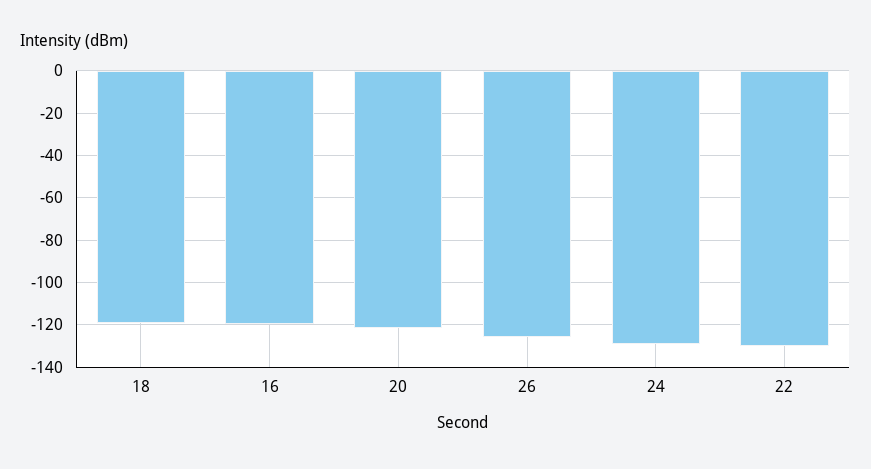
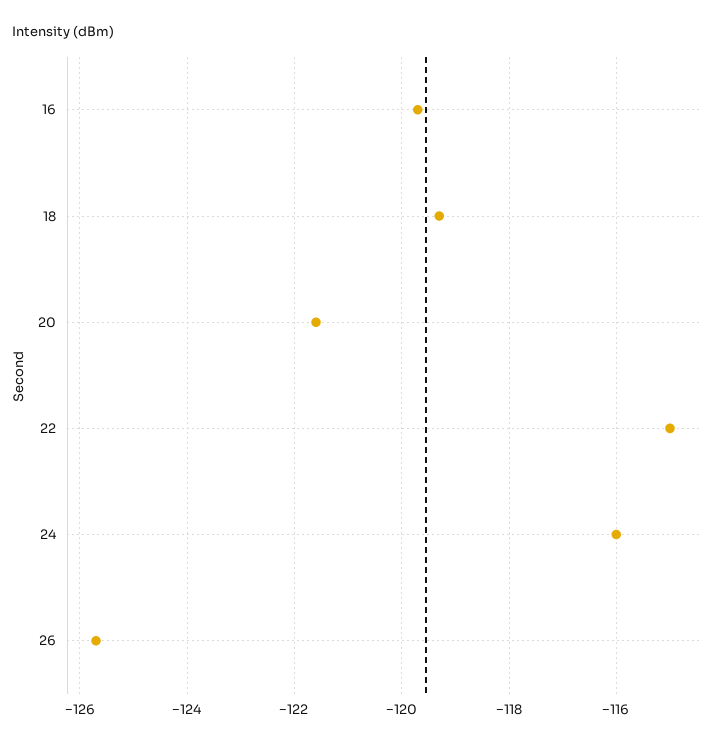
24: -130 -> -116
22: -130 -> -115

